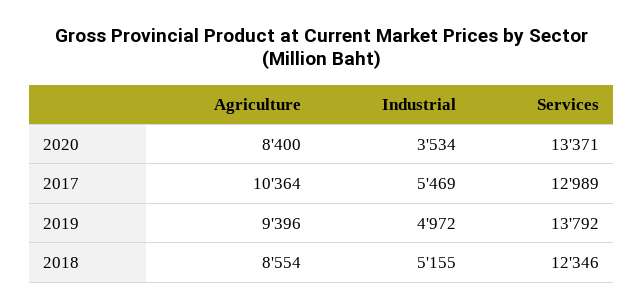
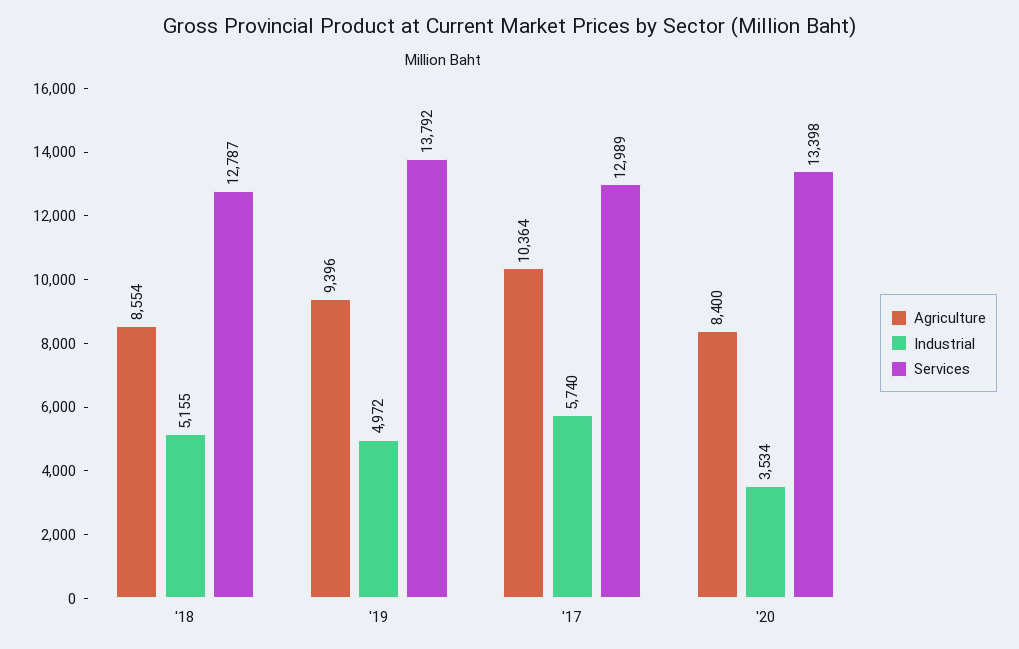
Services, 2020: 13371 -> 13398
Industrial, 2017: 5469 -> 5740
Services, 2018: 12346 -> 12787

